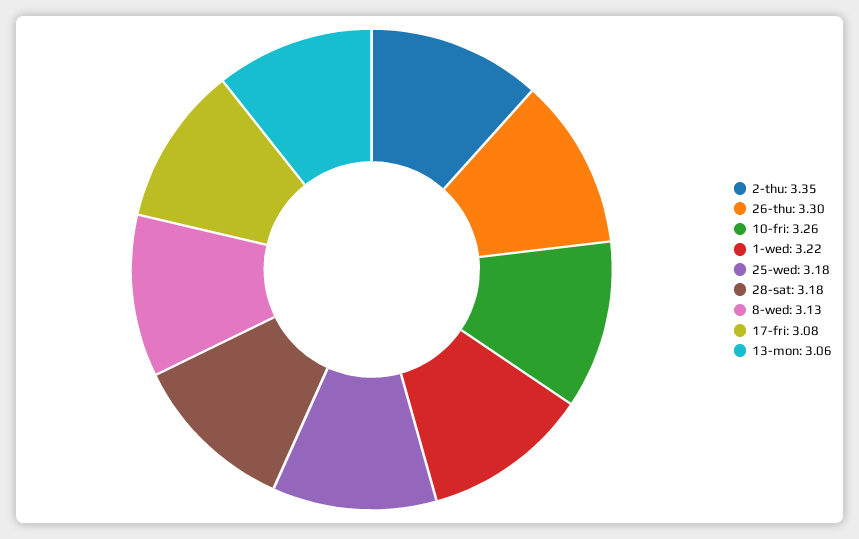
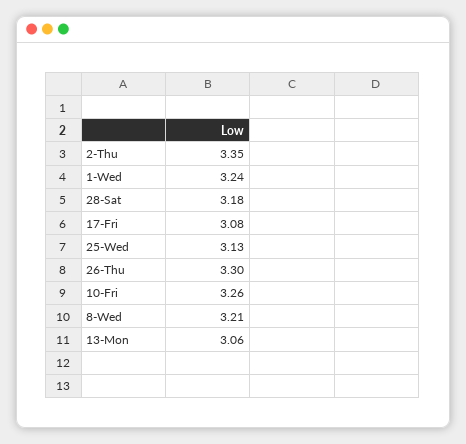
1-wed: 3.22 -> 3.24
25-wed: 3.18 -> 3.13
8-wed: 3.13 -> 3.21

